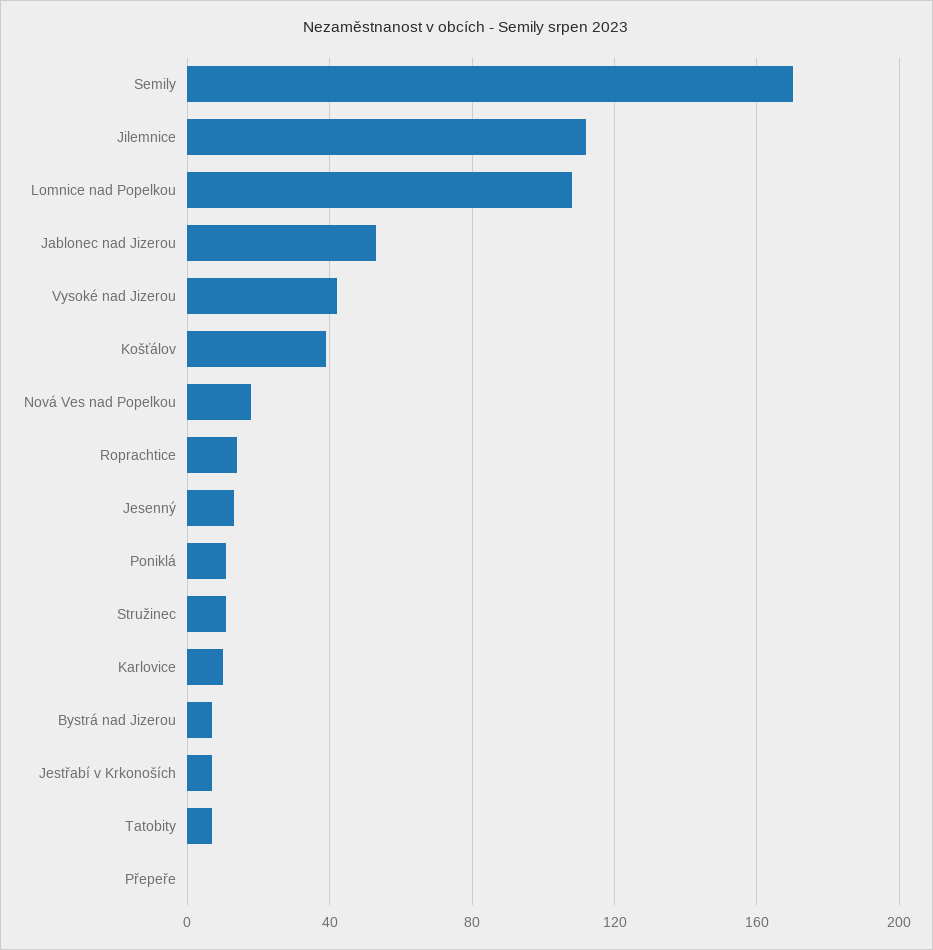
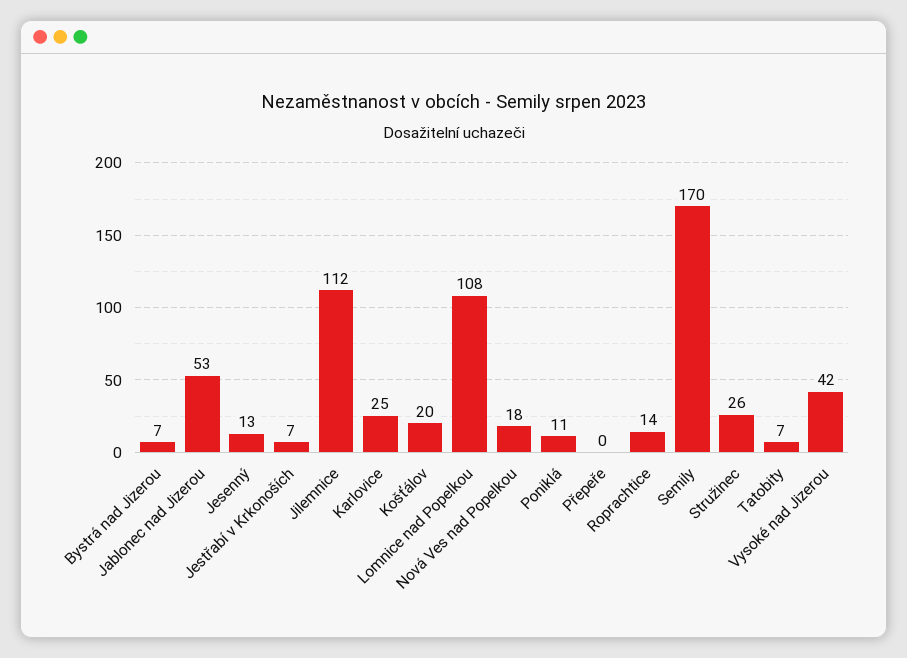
Košťálov: 40 -> 20
Stružinec: 10 -> 26
Karlovice: 10 -> 25

